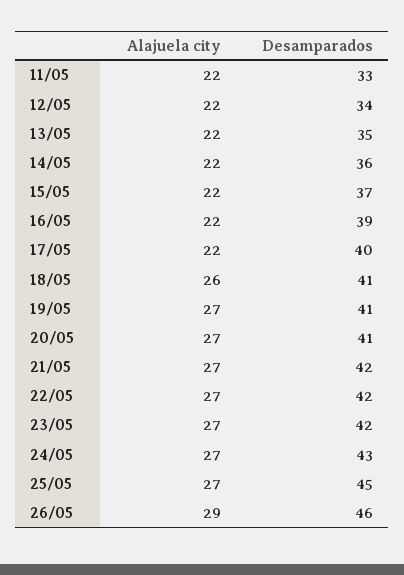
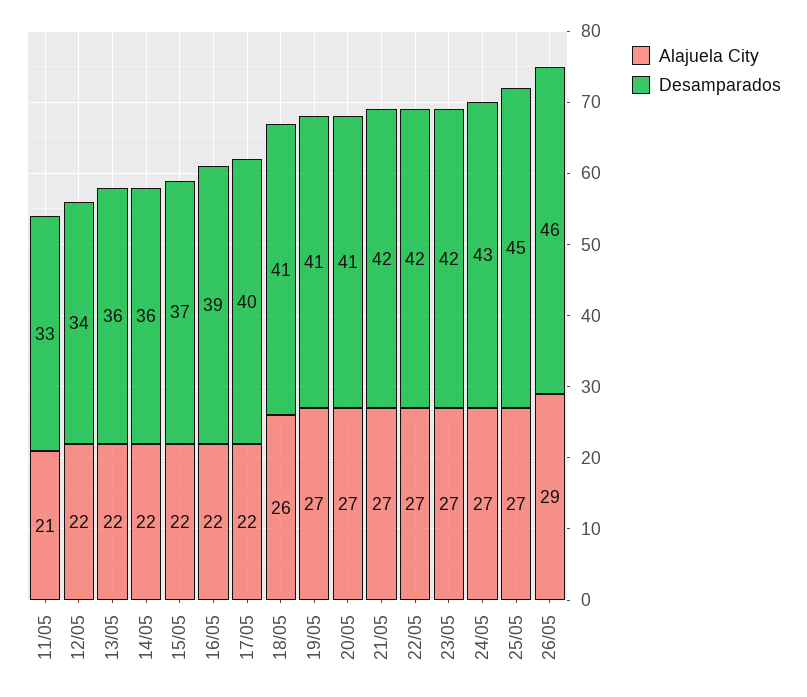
Alajuela city, 11/05: 22 -> 21
Desamparados, 13/05: 35 -> 36

